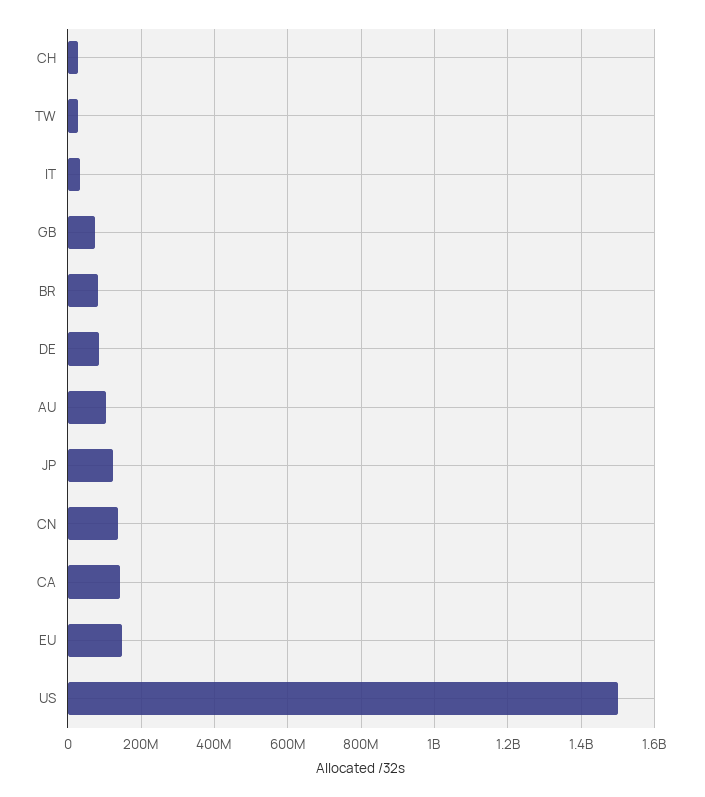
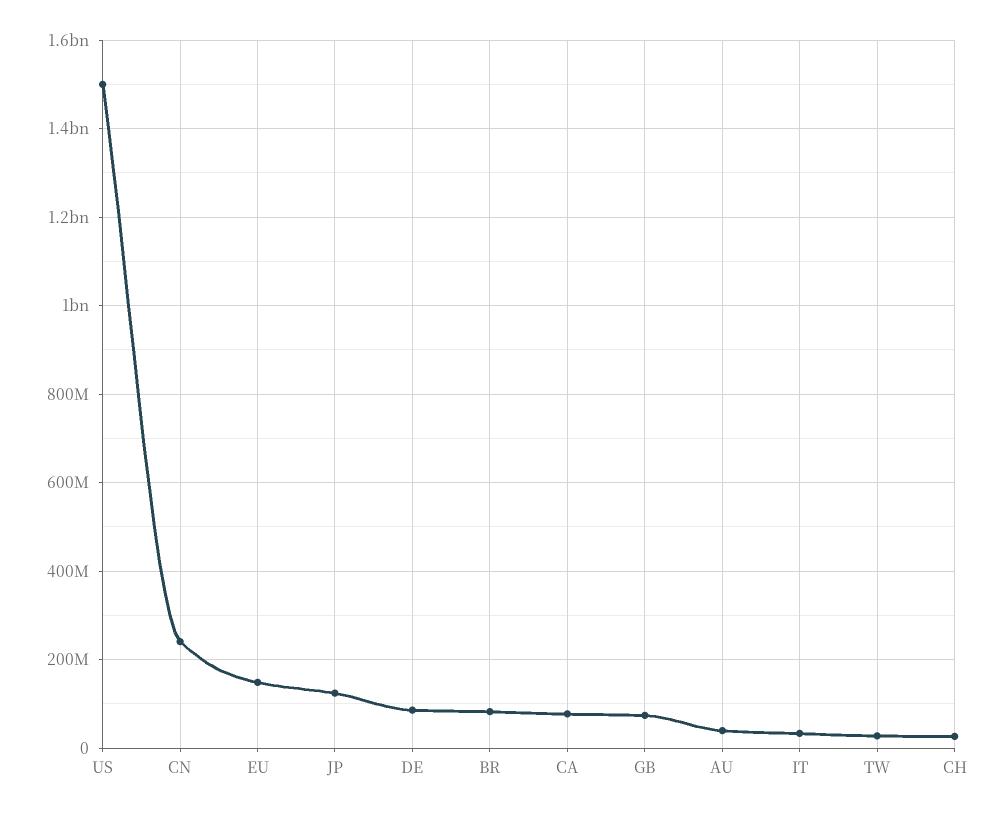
AU: 100000000 -> 40000000
CN: 140000000 -> 240000000
CA: 140000000 -> 80000000

